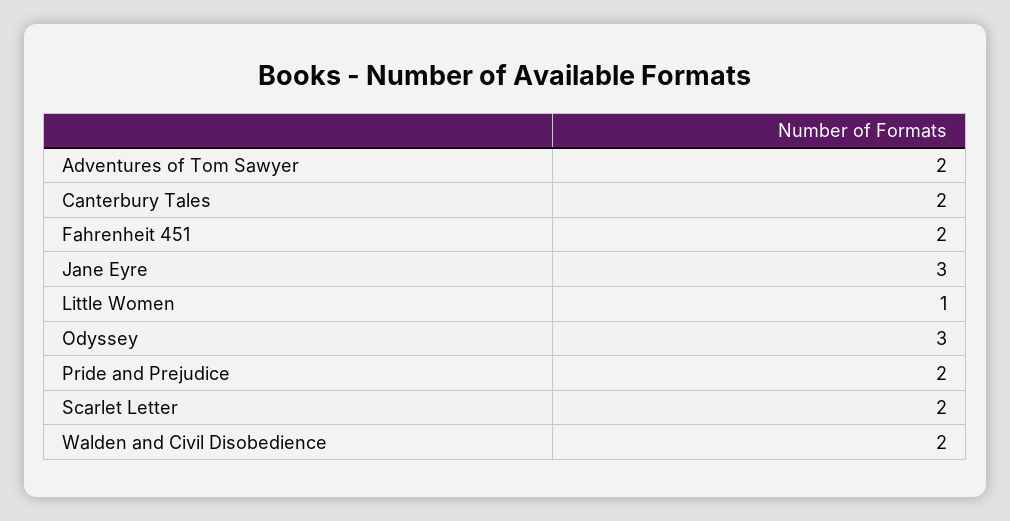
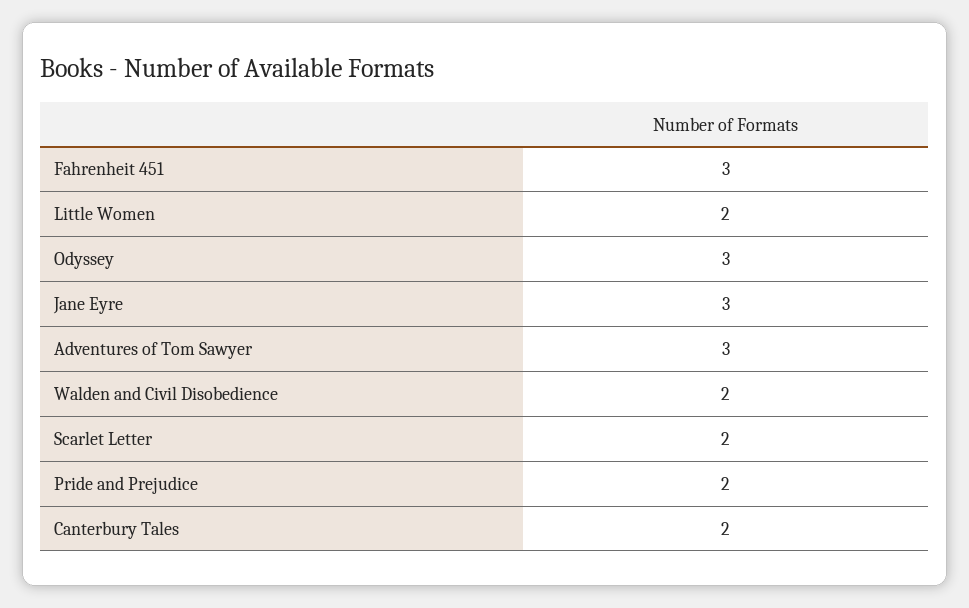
Adventures of Tom Sawyer: 2 -> 3
Fahrenheit 451: 2 -> 3
Little Women: 1 -> 2

